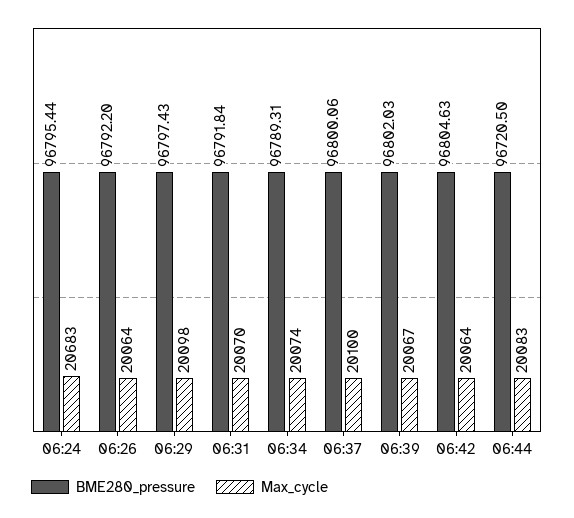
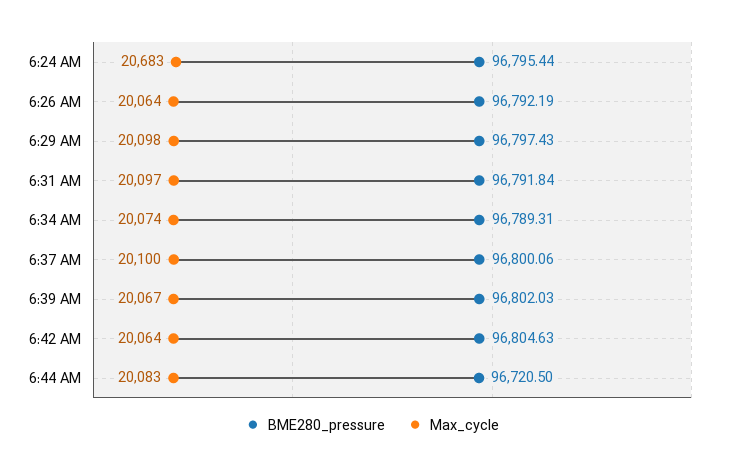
BME280_pressure, 06:26: 96792.2 -> 96792.19
Max_cycle, 06:31: 20070 -> 20097

